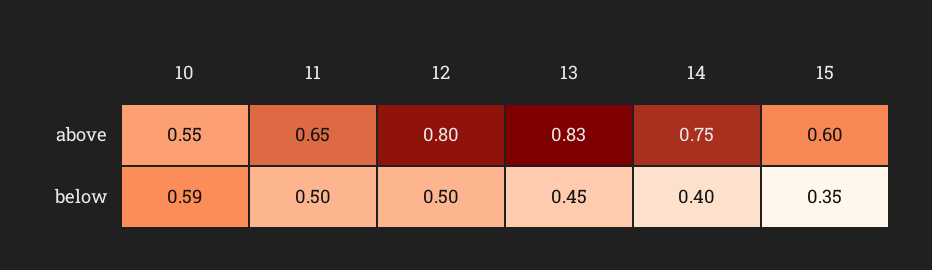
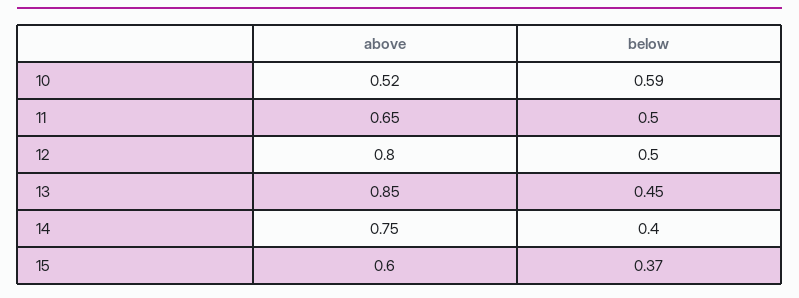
10, above: 0.55 -> 0.52
13, above: 0.83 -> 0.85
15, below: 0.35 -> 0.37

